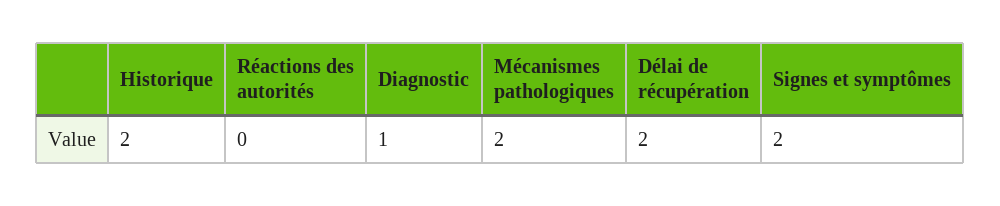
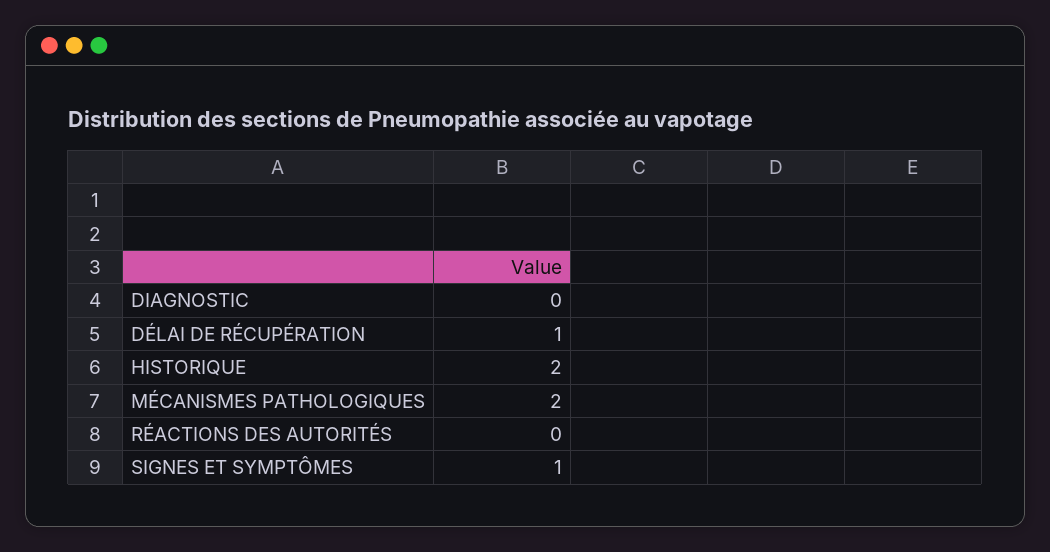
Diagnostic: 1 -> 0
Délai de récupération: 2 -> 1
Signes et symptômes: 2 -> 1

